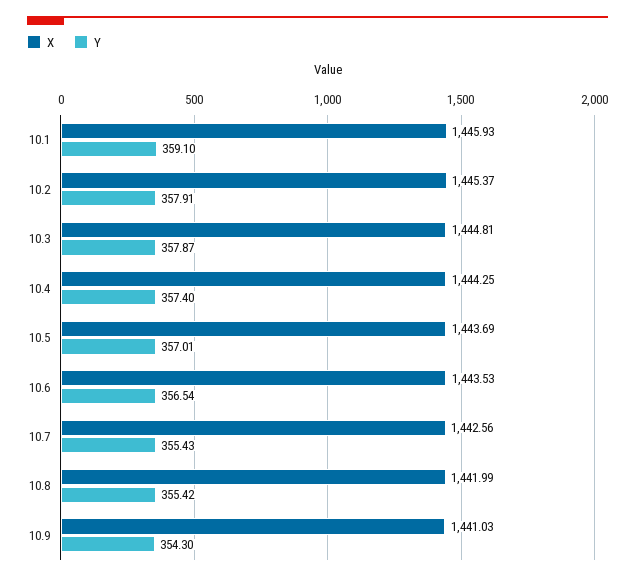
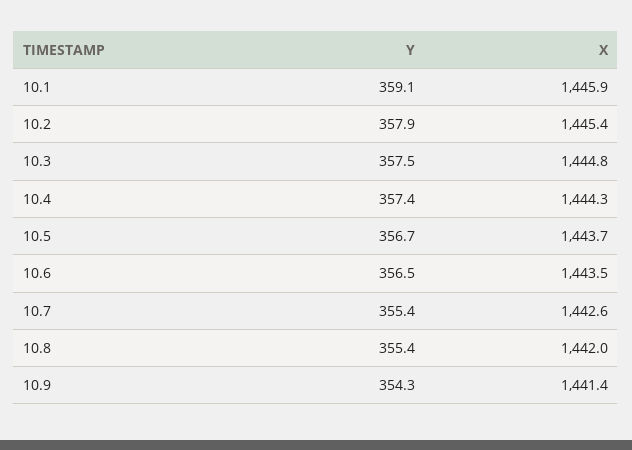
Y, 10.3: 357.87 -> 357.5
Y, 10.5: 357.01 -> 356.7
X, 10.9: 1441.03 -> 1441.4

